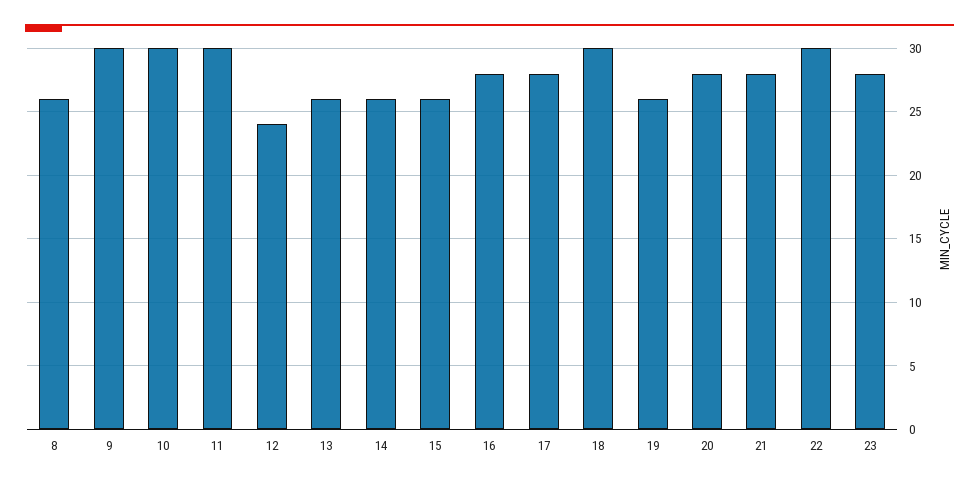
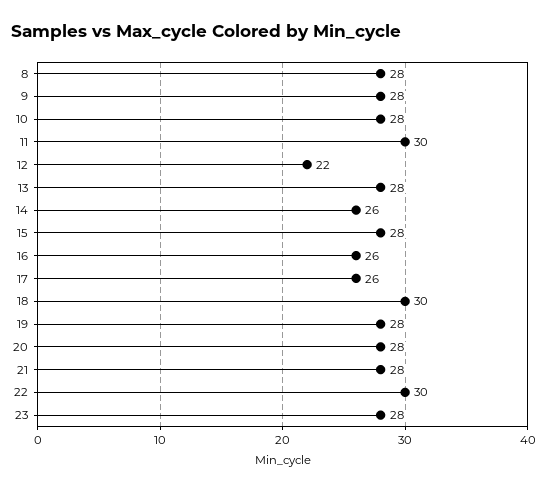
8: 26 -> 28
9: 30 -> 28
10: 30 -> 28
12: 24 -> 22
13: 26 -> 28
15: 26 -> 28
16: 28 -> 26
17: 28 -> 26
19: 26 -> 28

